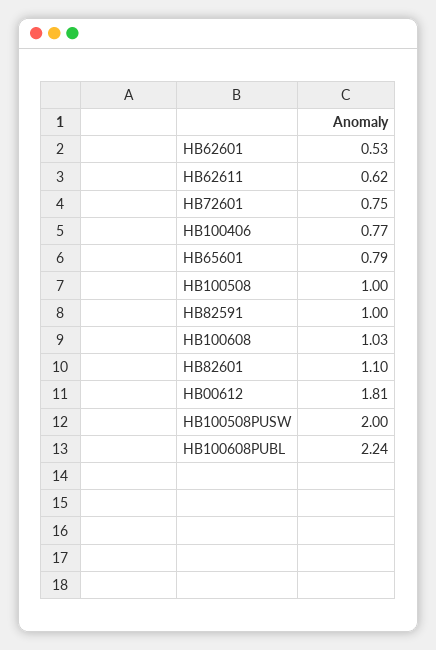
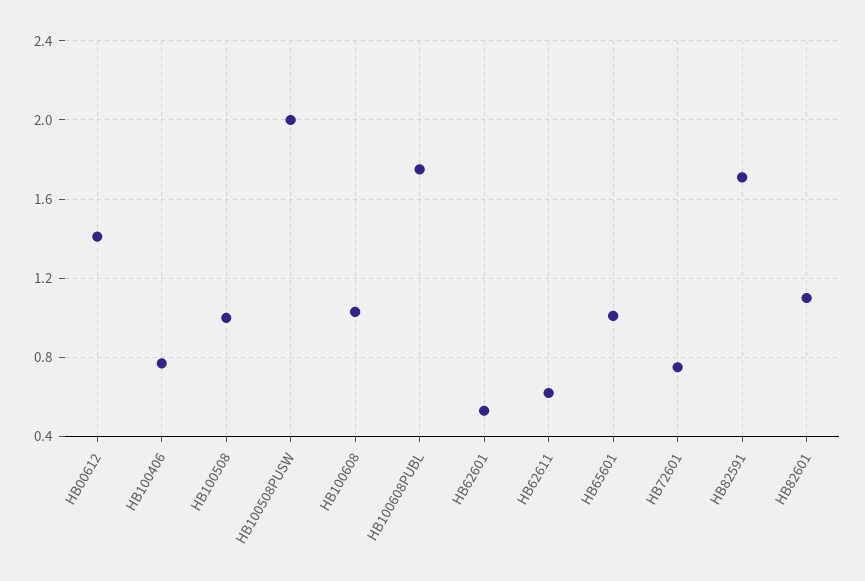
HB65601: 0.79 -> 1
HB82591: 1 -> 1.7
HB00612: 1.81 -> 1.4
HB100608PUBL: 2.24 -> 1.75

